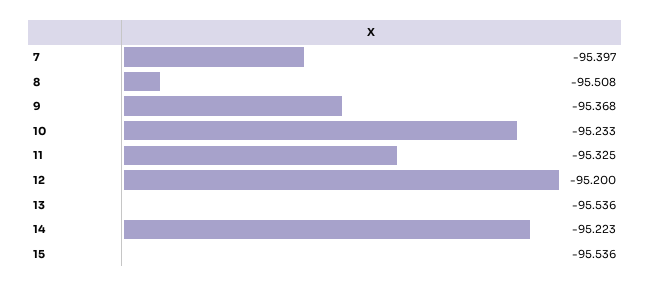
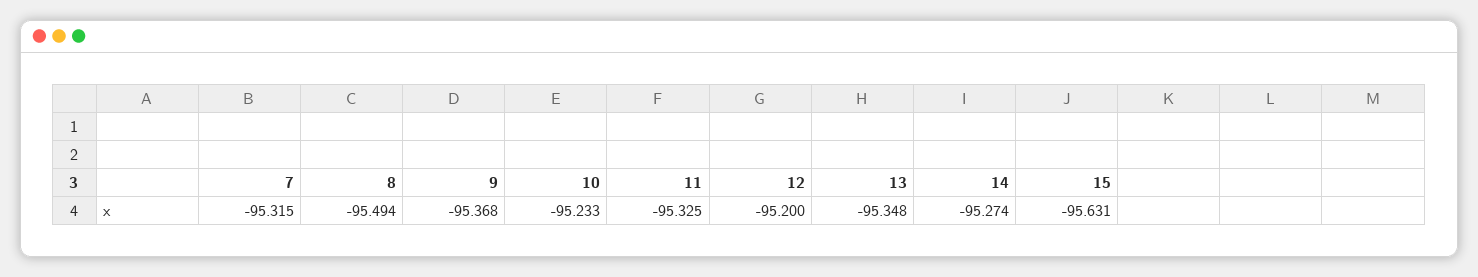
7: -95.397 -> -95.315
8: -95.508 -> -95.494
13: -95.536 -> -95.348
14: -95.223 -> -95.274
15: -95.536 -> -95.631

